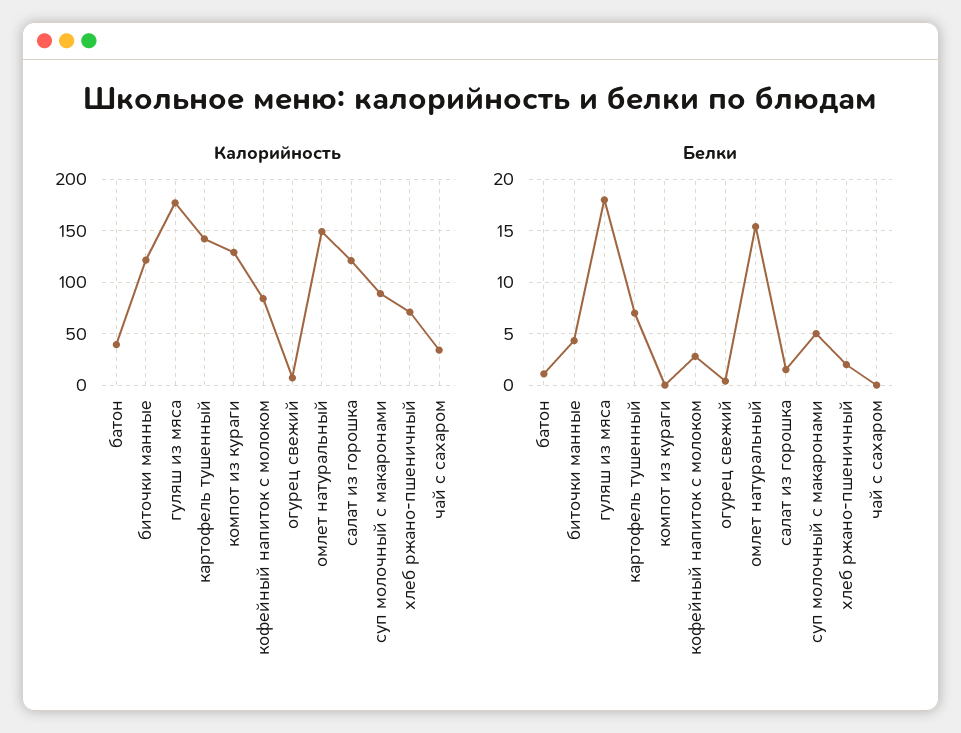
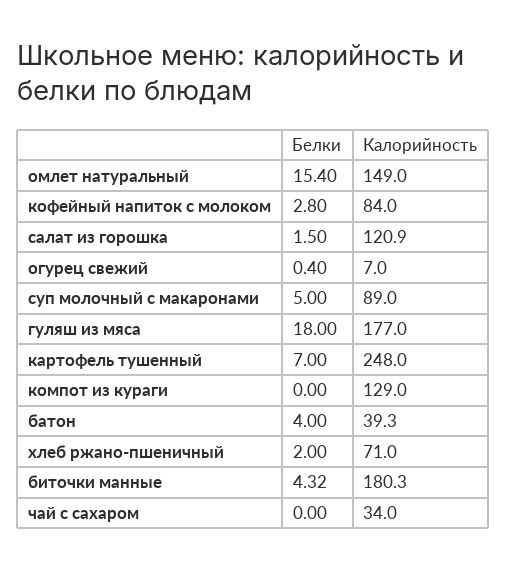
Калорийность, биточки манные: 120 -> 180.3
Калорийность, картофель тушенный: 140 -> 248
Белки, батон: 1 -> 4

